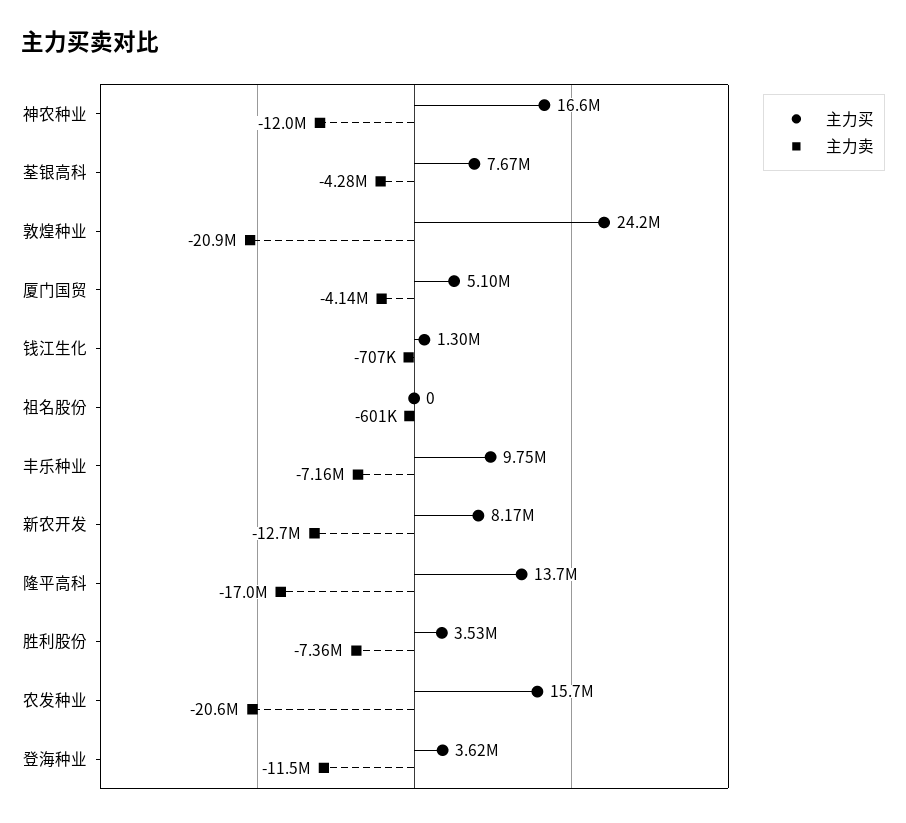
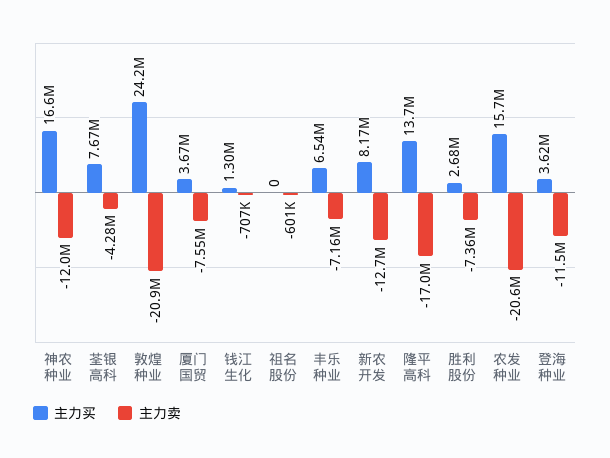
主力买, 厦门国贸: 5100000 -> 3670000
主力卖, 厦门国贸: -4140000 -> -7550000
主力买, 丰乐种业: 9750000 -> 6540000
主力买, 胜利股份: 3530000 -> 2680000

